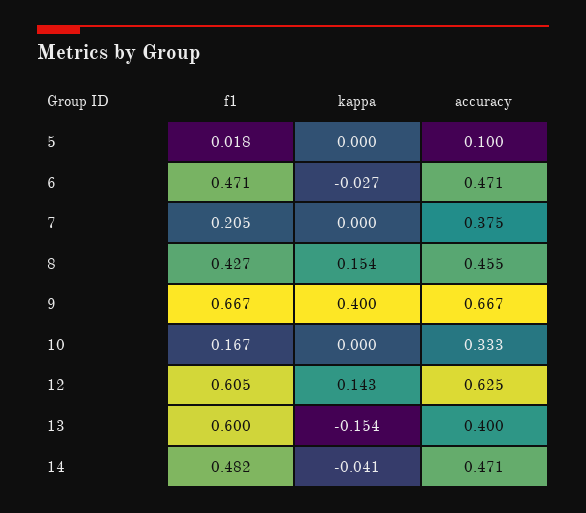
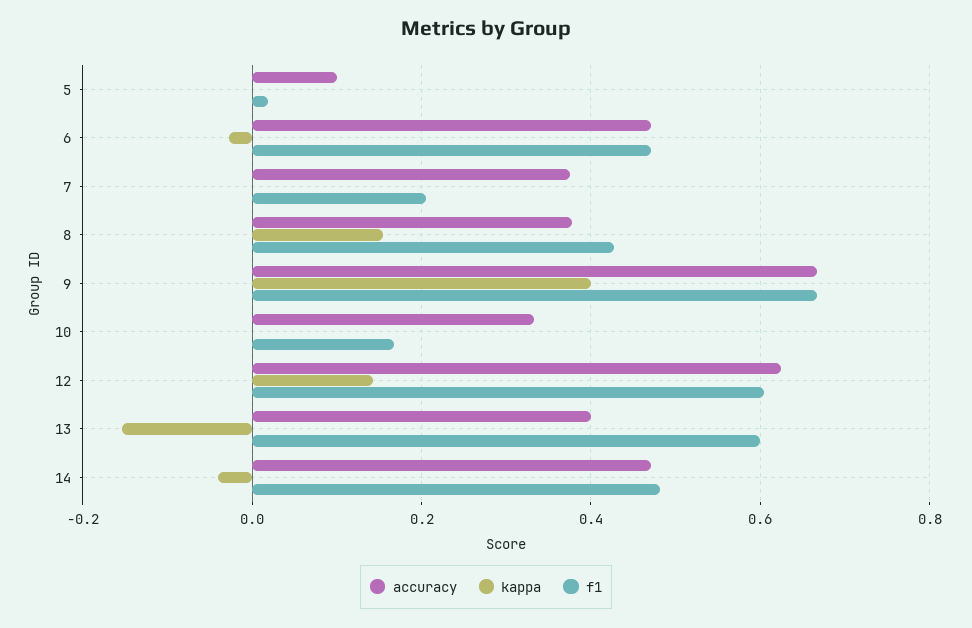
accuracy, 8: 0.455 -> 0.38

